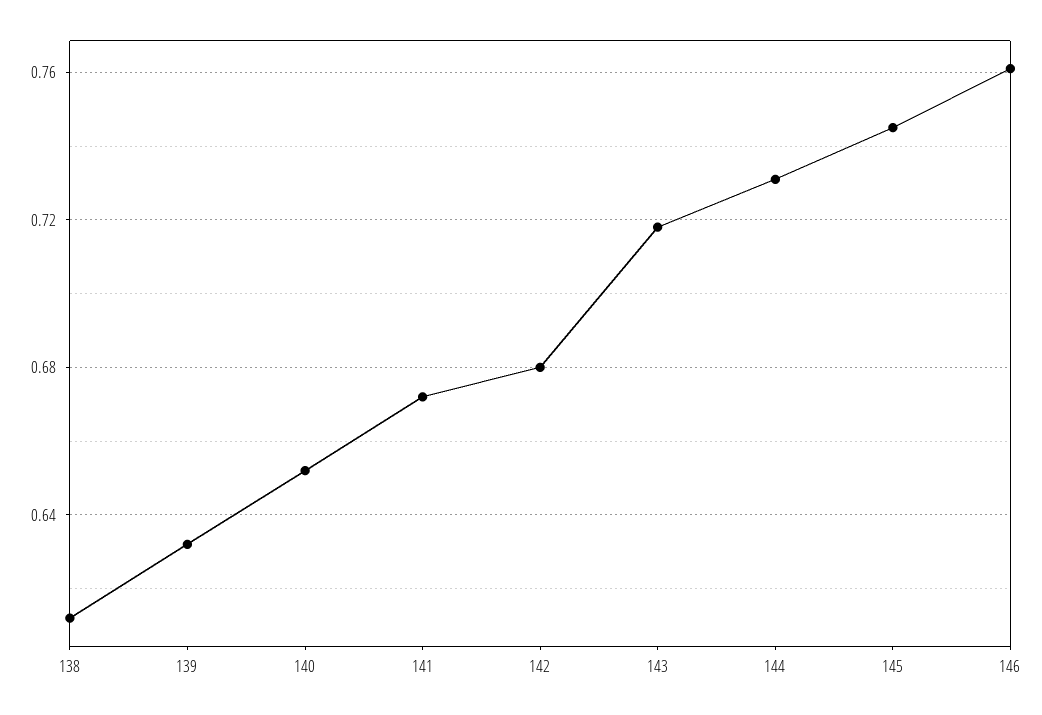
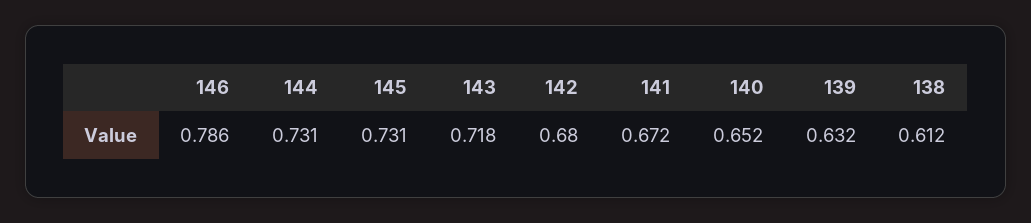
145: 0.745 -> 0.731
146: 0.76 -> 0.786

